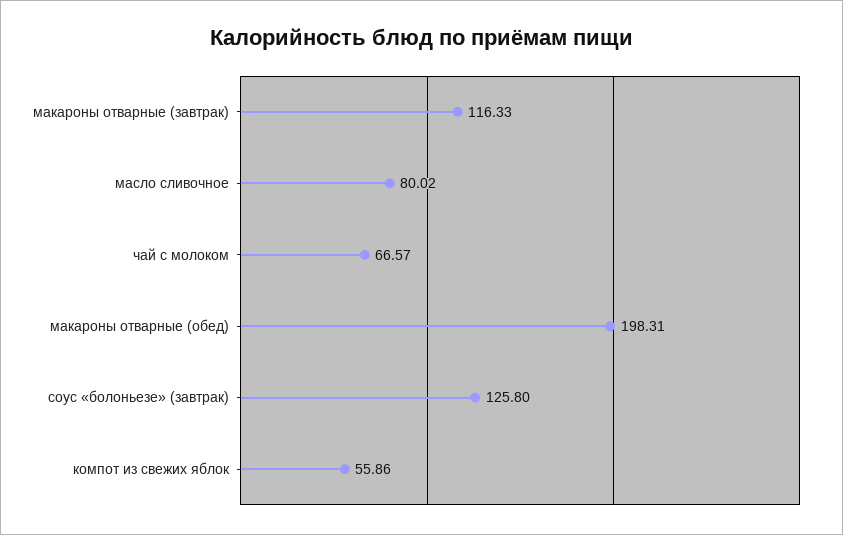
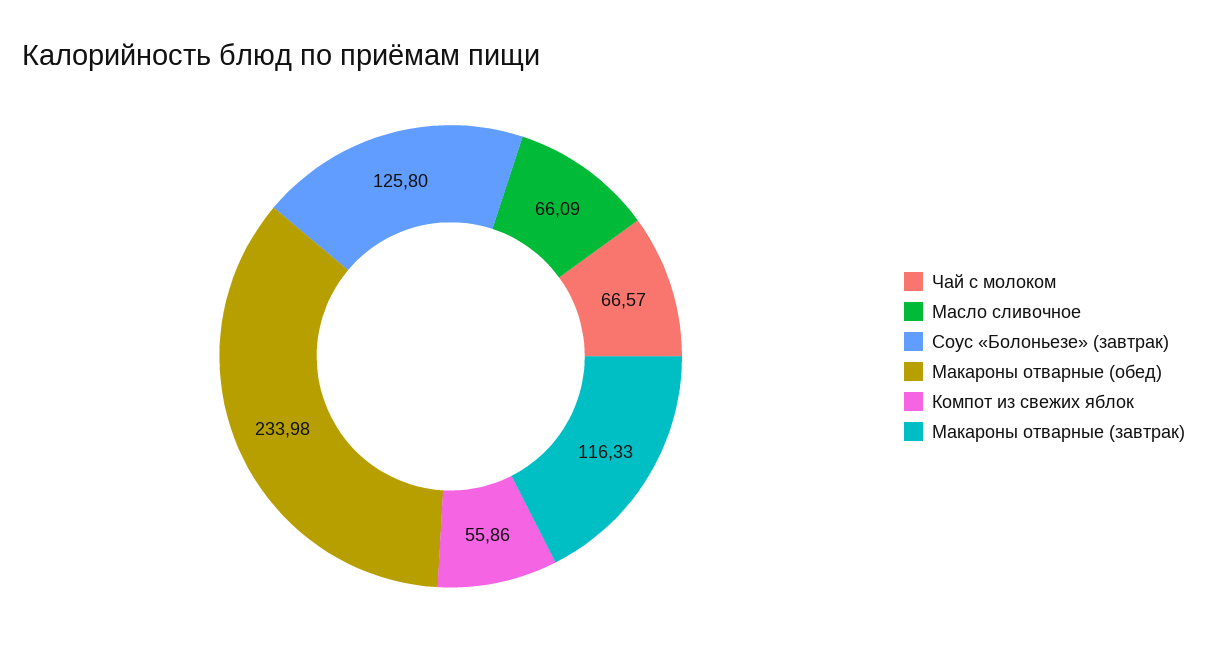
масло сливочное: 80.02 -> 66.09
макароны отварные (обед): 198.31 -> 233.98

